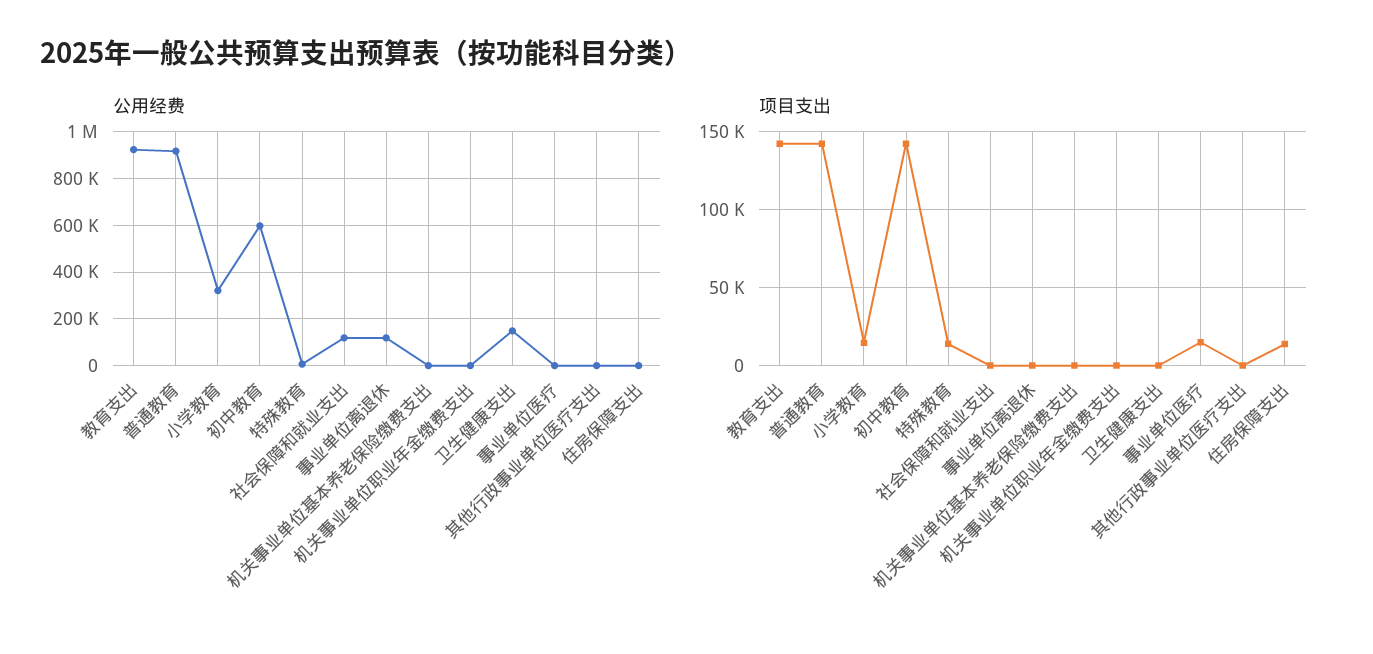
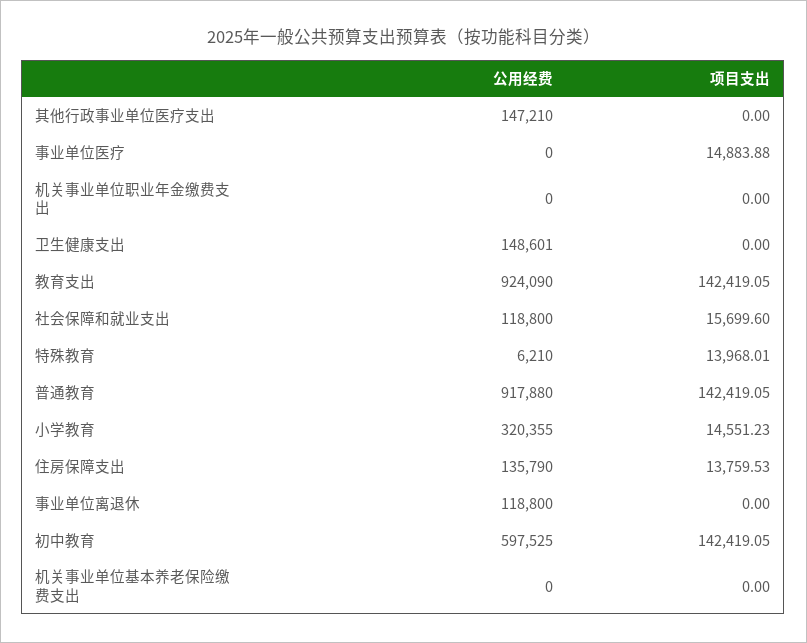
公用经费, 其他行政事业单位医疗支出: 0 -> 147210
公用经费, 住房保障支出: 0 -> 135790
项目支出, 社会保障和就业支出: 0 -> 15699.6

